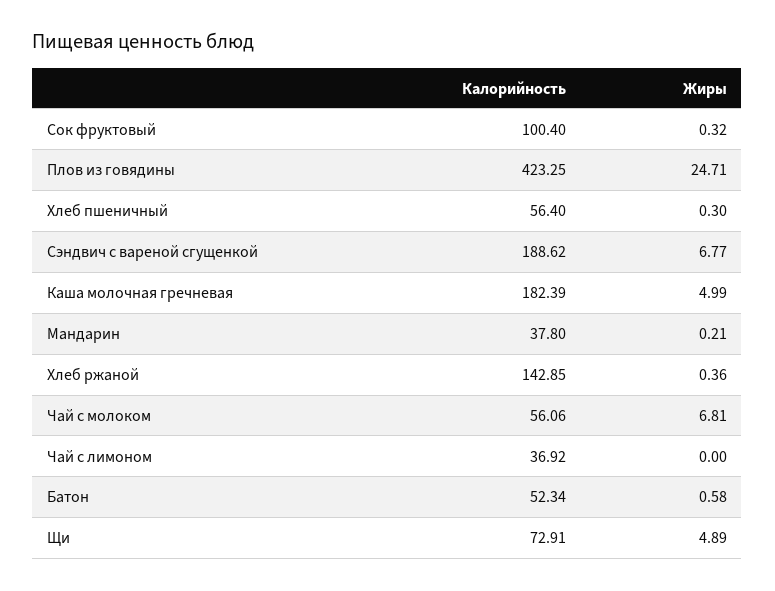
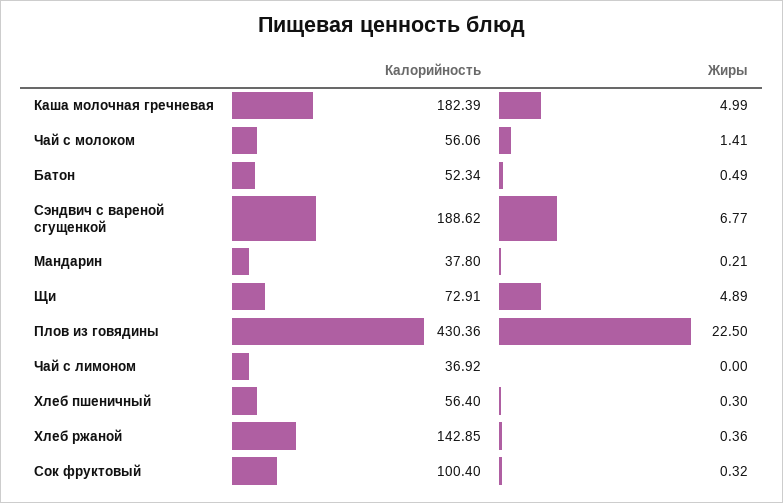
Калорийность, Плов из говядины: 423.25 -> 430.36
Жиры, Плов из говядины: 24.71 -> 22.5
Жиры, Чай с молоком: 6.81 -> 1.41
Жиры, Батон: 0.58 -> 0.49

